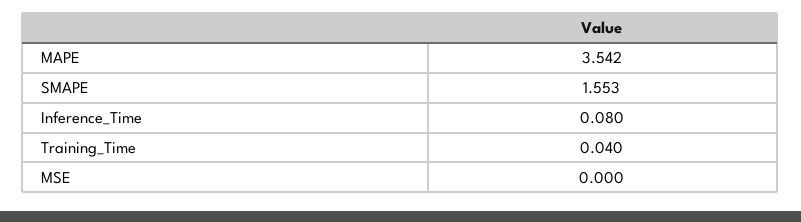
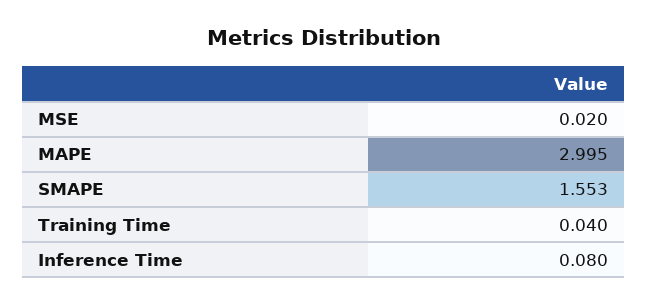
MAPE: 3.542 -> 2.995
MSE: 0 -> 0.02

